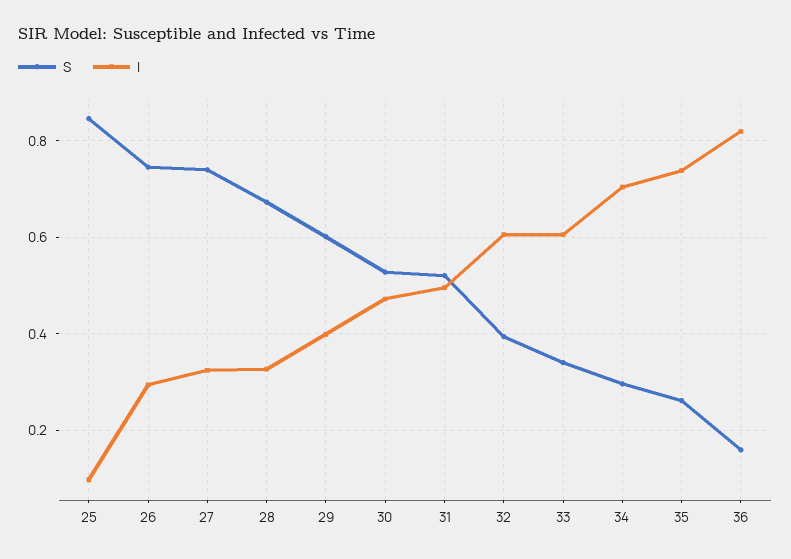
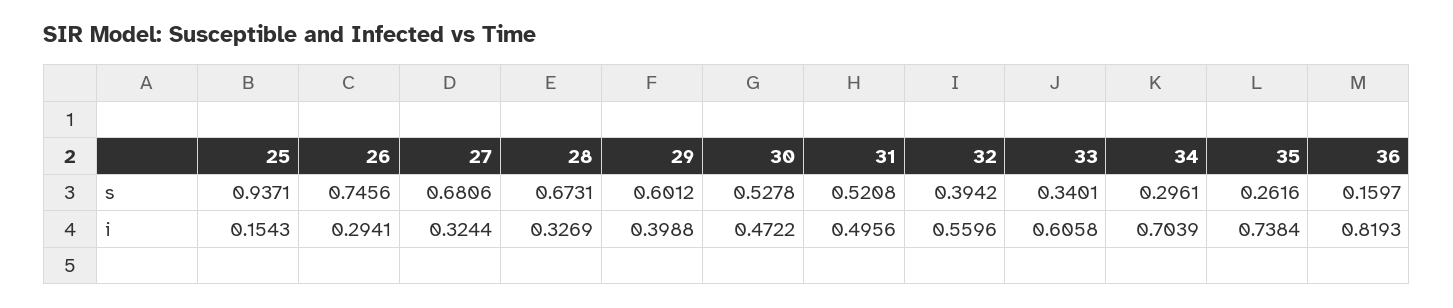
S, 25: 0.84 -> 0.9371
I, 25: 0.1 -> 0.1543
S, 27: 0.74 -> 0.6806
I, 32: 0.6 -> 0.5596

